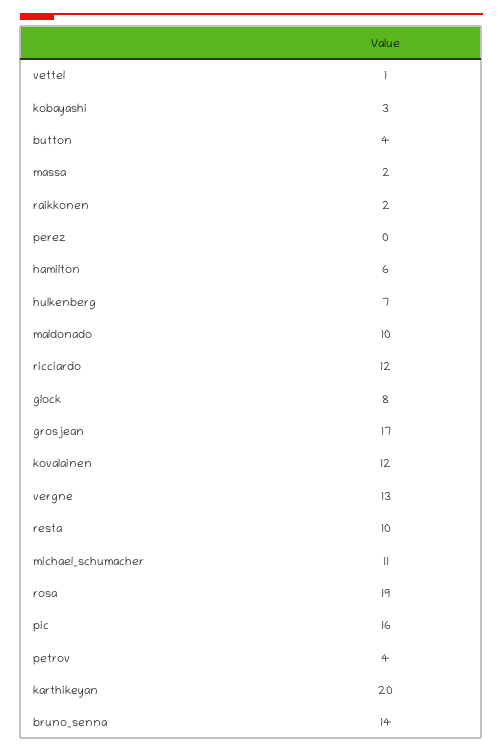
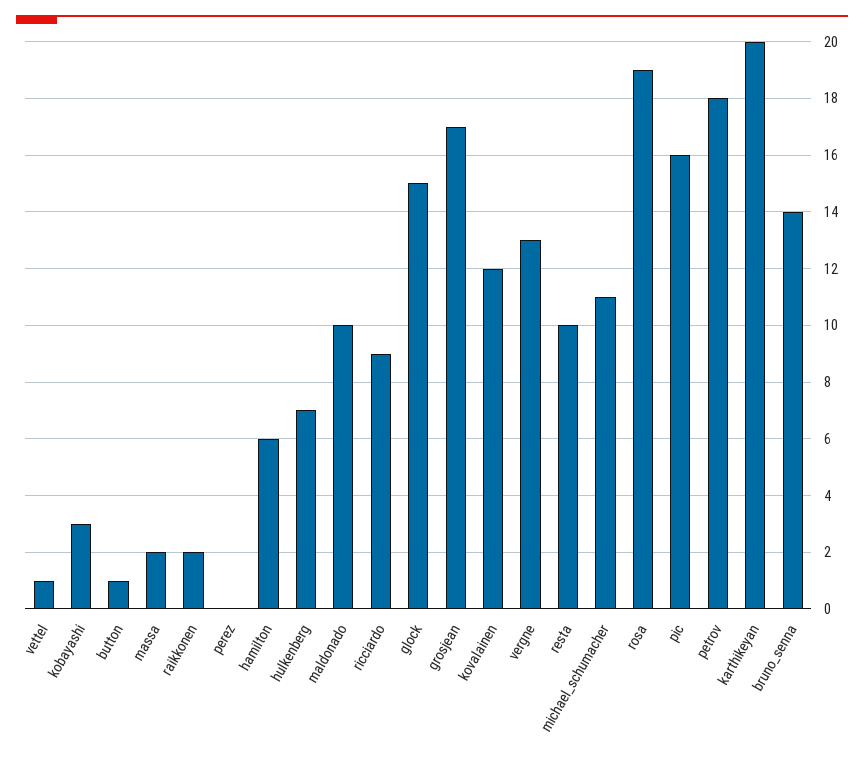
button: 4 -> 1
ricciardo: 12 -> 9
glock: 8 -> 15
petrov: 4 -> 18

